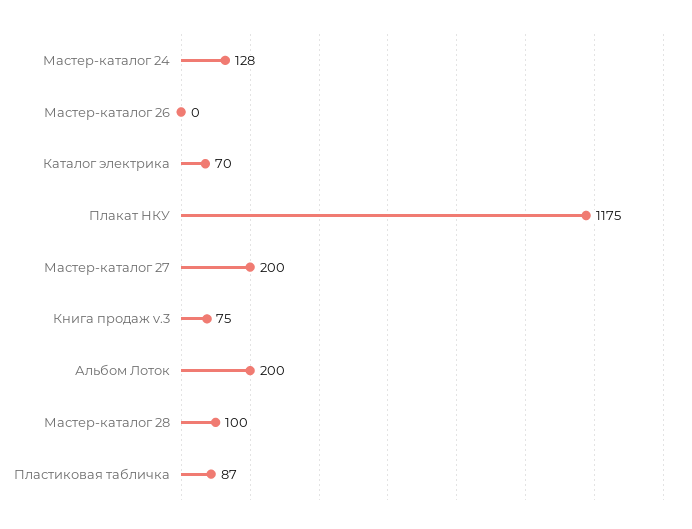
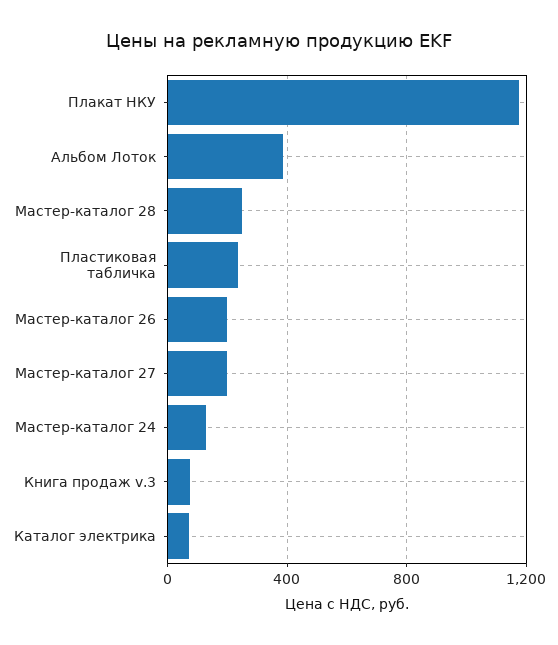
Мастер-каталог 26: 0 -> 200
Альбом Лоток: 200 -> 400
Мастер-каталог 28: 100 -> 250
Пластиковая табличка: 87 -> 250

